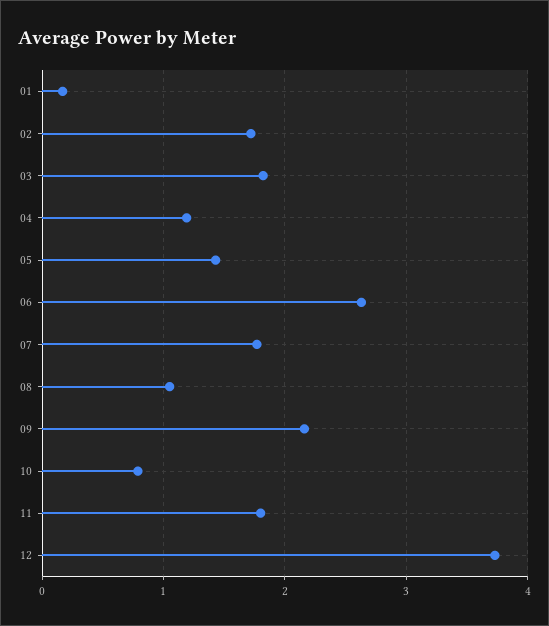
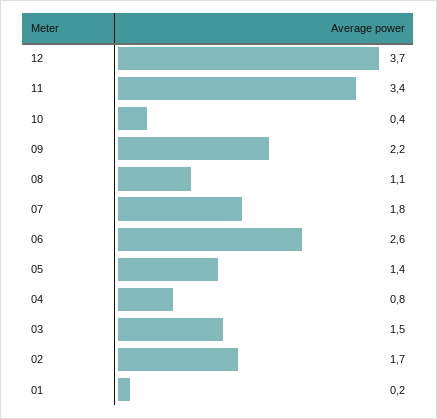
03: 1.8 -> 1.5
04: 1.2 -> 0.8
10: 0.8 -> 0.4
11: 1.8 -> 3.4

